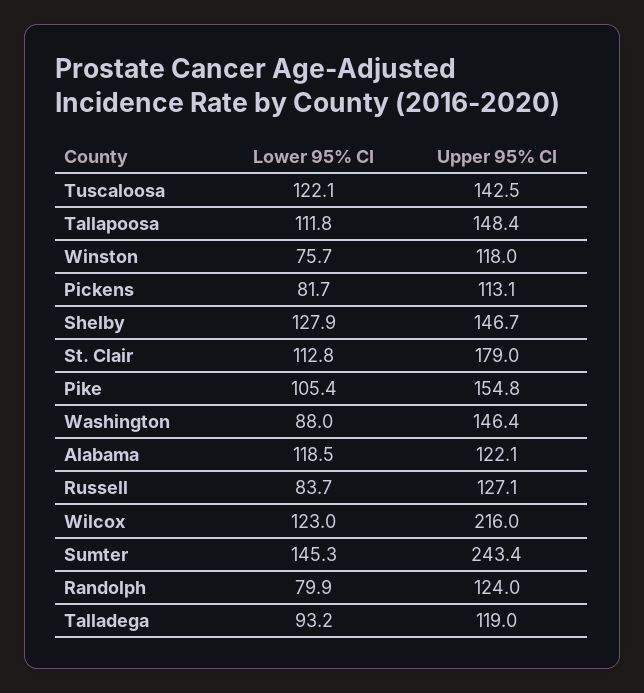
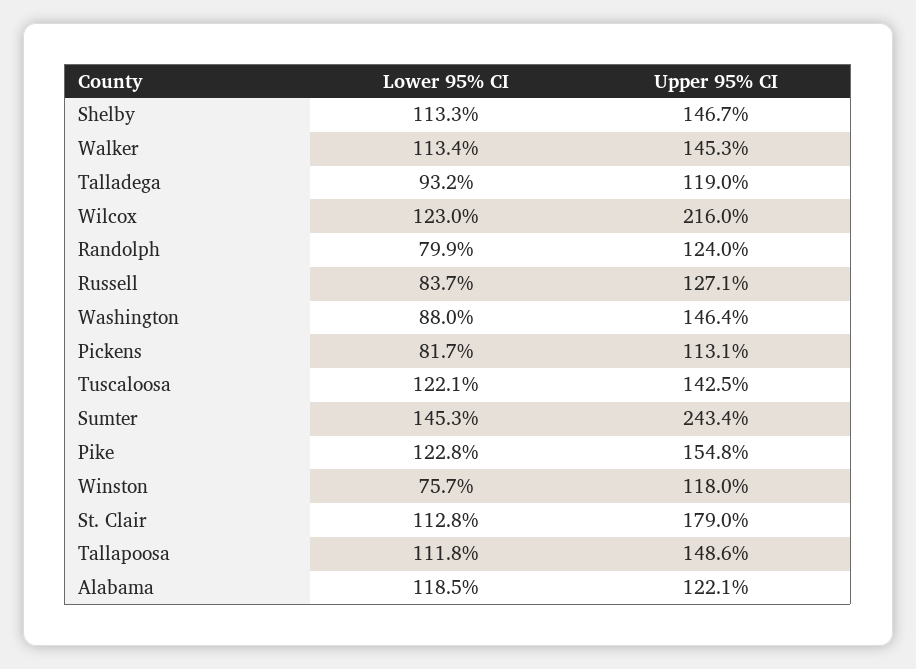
Upper 95% CI, Tallapoosa: 148.4 -> 148.6
Lower 95% CI, Shelby: 127.9 -> 113.3
Lower 95% CI, Pike: 105.4 -> 122.8
Lower 95% CI, Walker: none -> 113.4
Upper 95% CI, Walker: none -> 145.3

